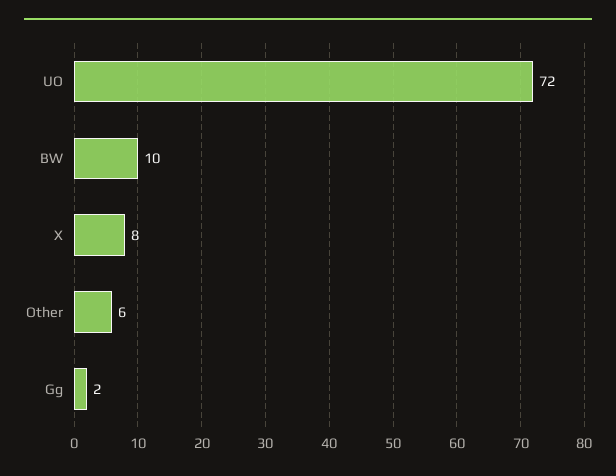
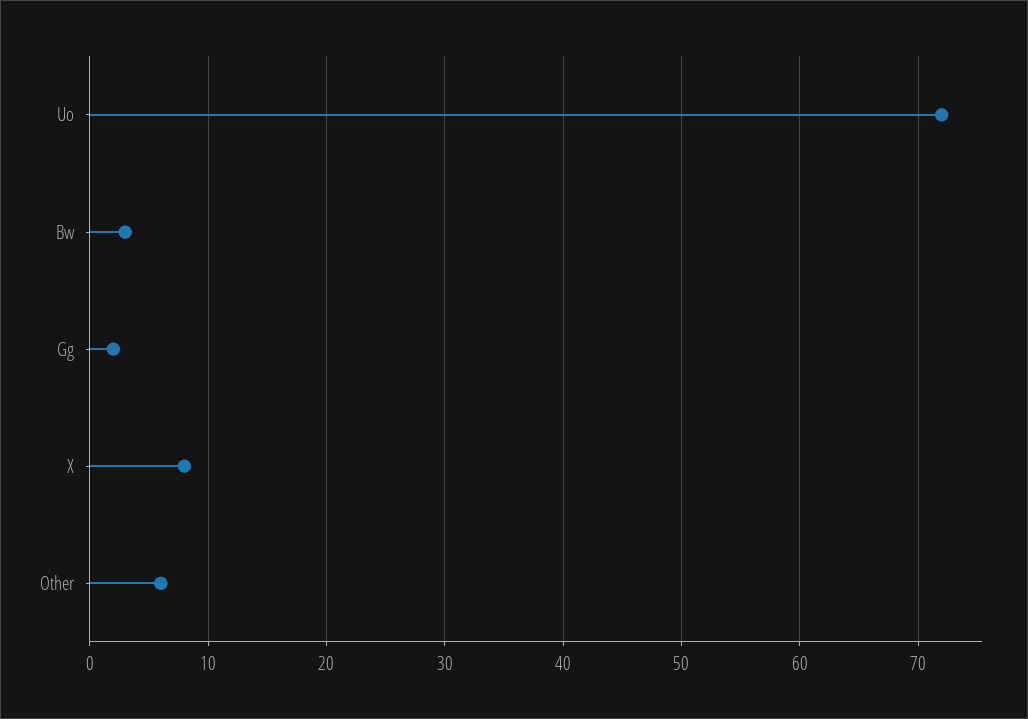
BW: 10 -> 3

